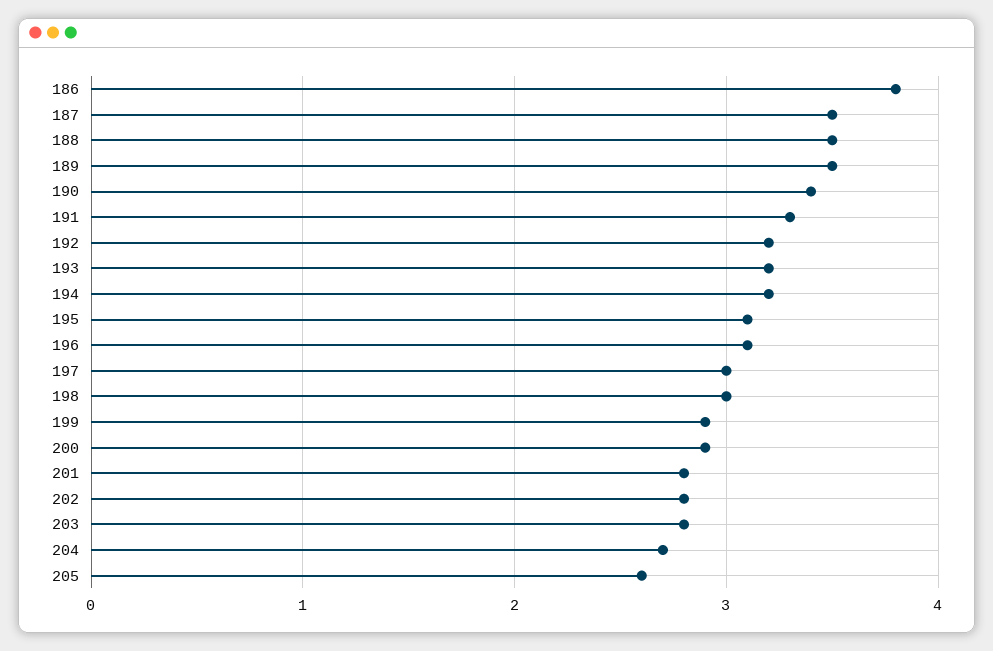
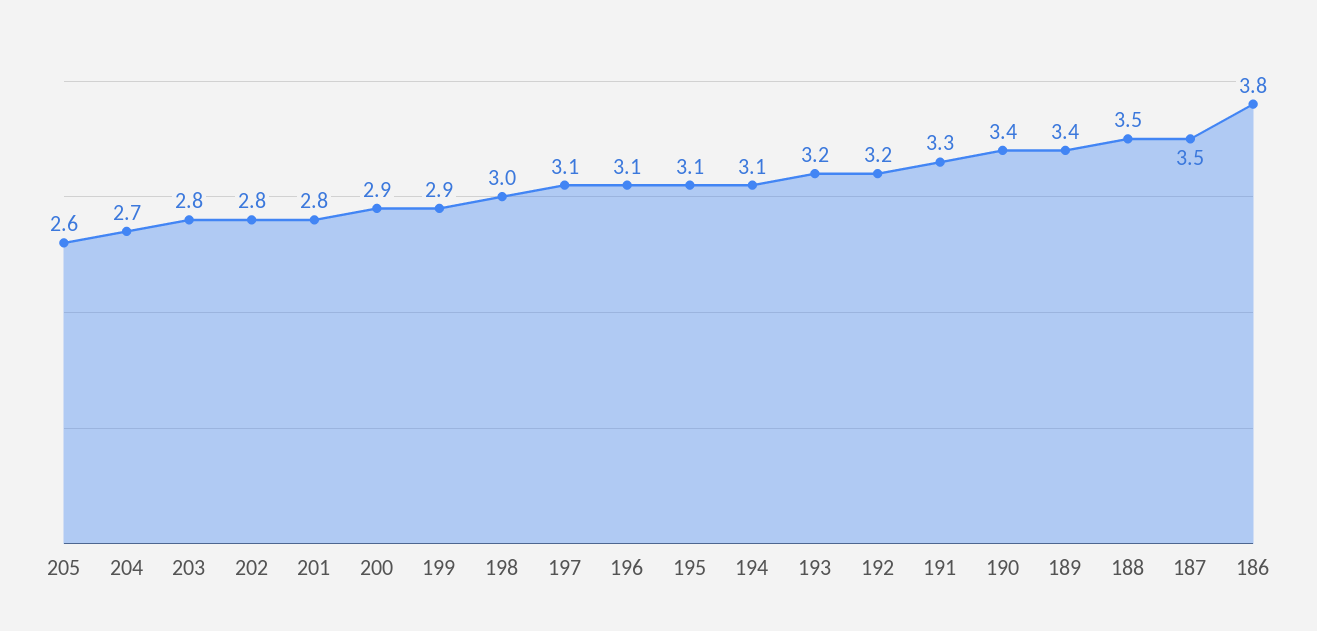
189: 3.5 -> 3.4
194: 3.2 -> 3.1
197: 3 -> 3.1

